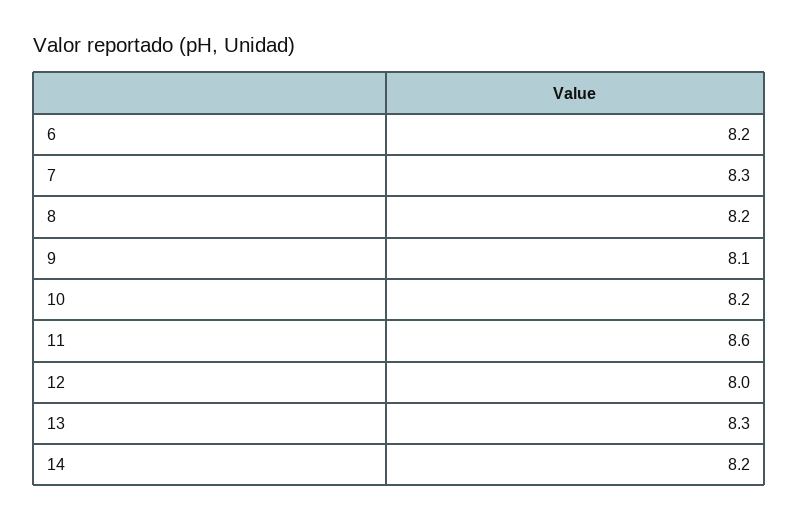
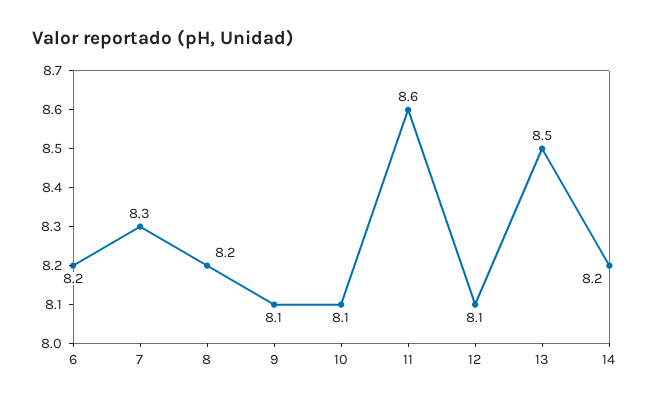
10: 8.2 -> 8.1
12: 8 -> 8.1
13: 8.3 -> 8.5

